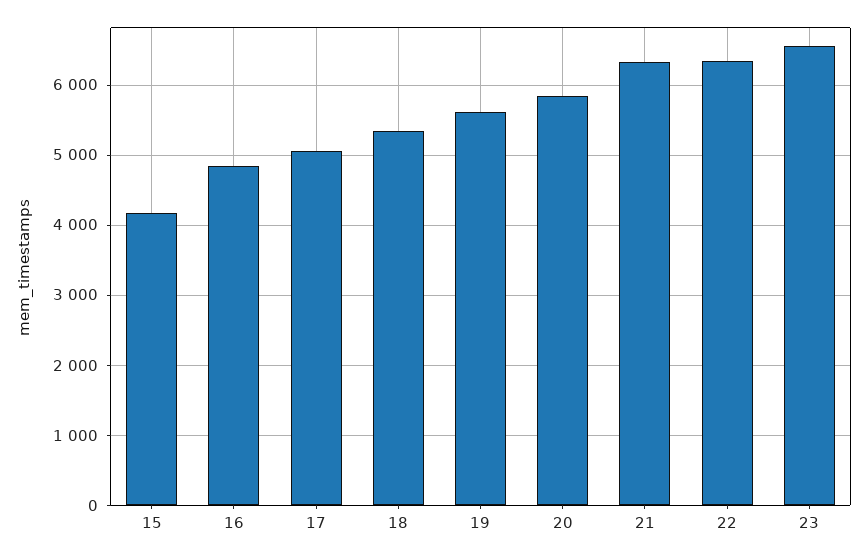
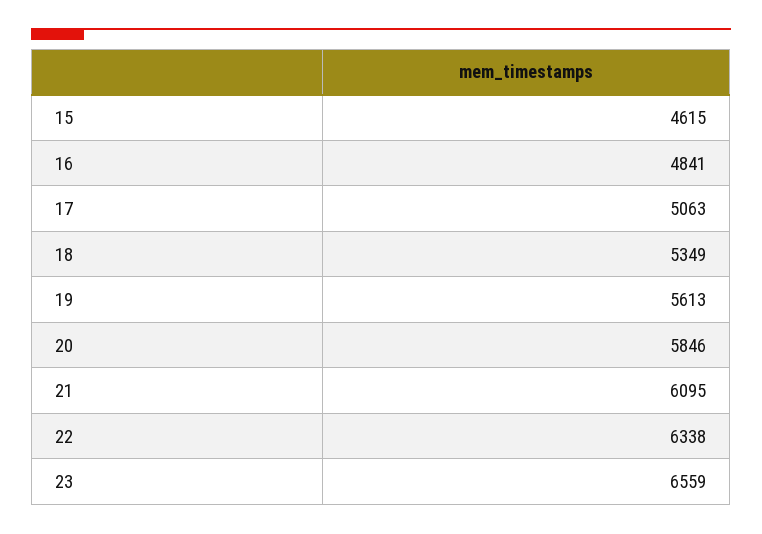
15: 4200 -> 4615
21: 6300 -> 6095

